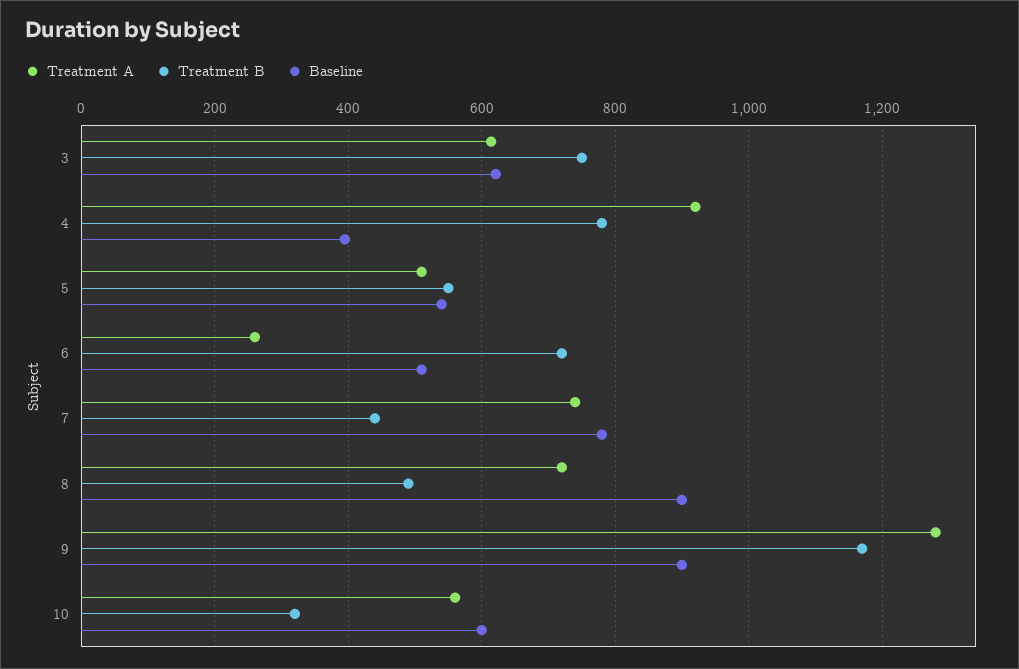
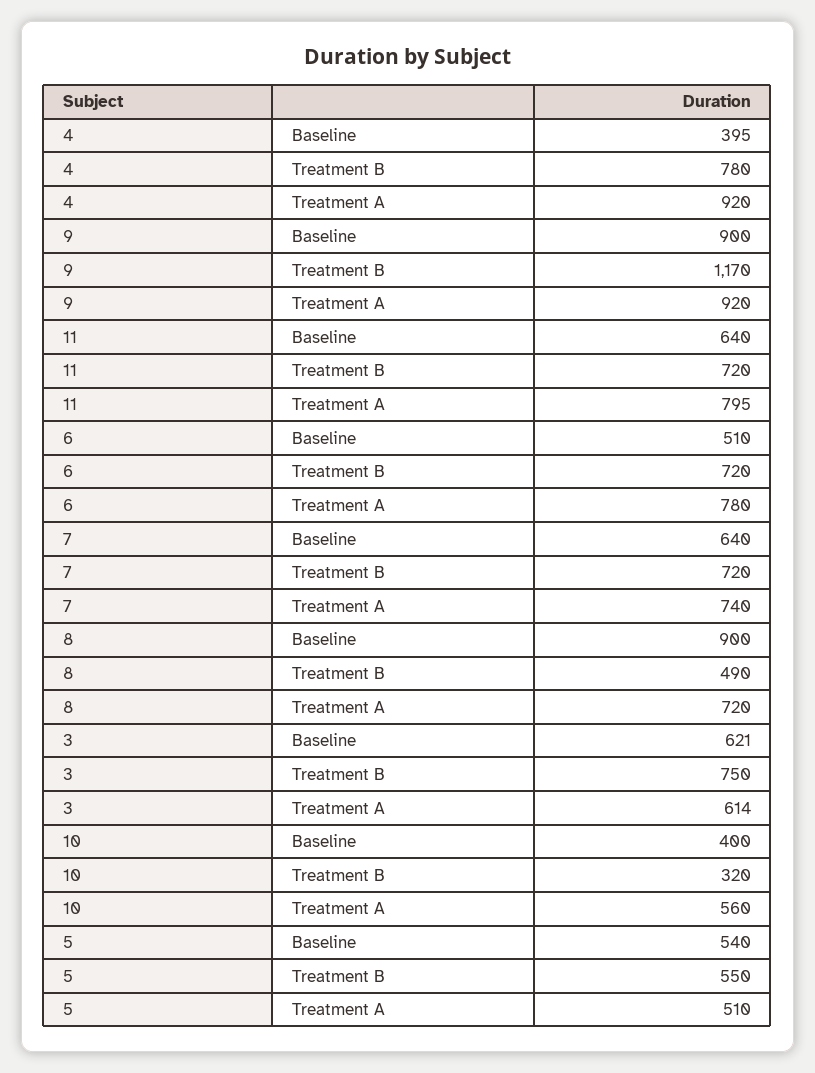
Treatment A, 6: 260 -> 780
Treatment B, 7: 440 -> 720
Baseline, 7: 780 -> 640
Treatment A, 9: 1280 -> 920
Baseline, 10: 600 -> 400
Baseline, 11: none -> 640
Treatment B, 11: none -> 720
Treatment A, 11: none -> 795

